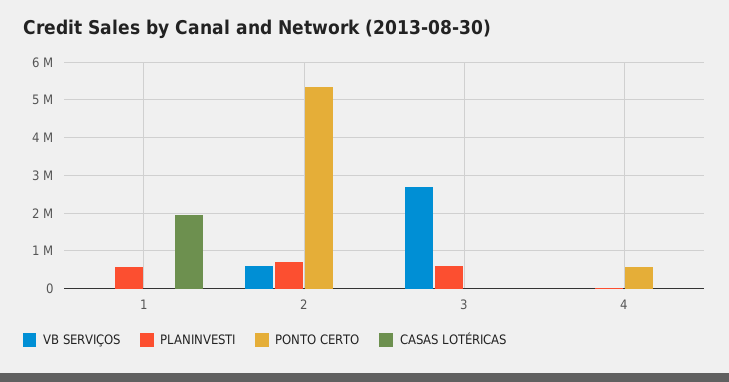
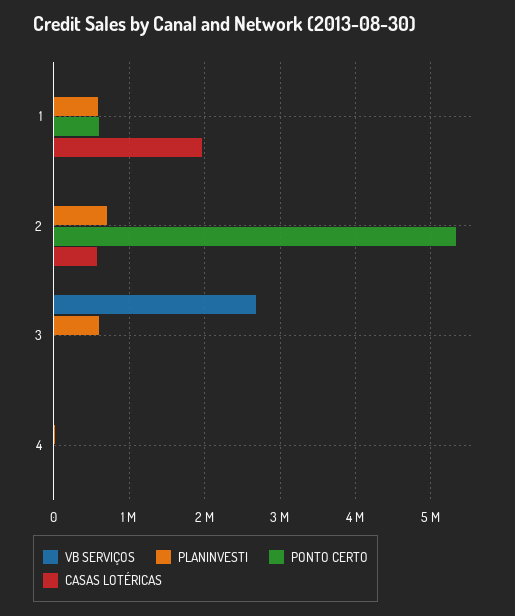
PONTO CERTO, 1: 0 -> 600000
VB SERVIÇOS, 2: 600000 -> 0
CASAS LOTÉRICAS, 2: 0 -> 600000
PONTO CERTO, 4: 600000 -> 0

